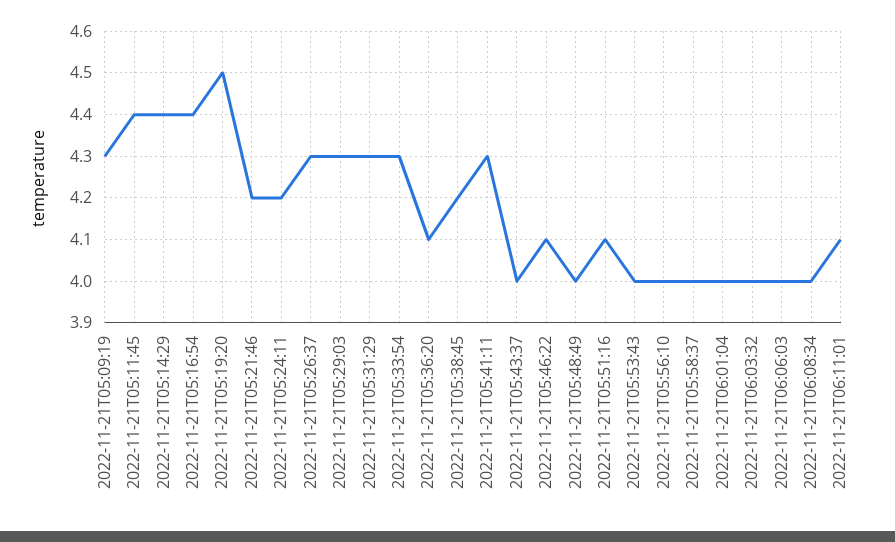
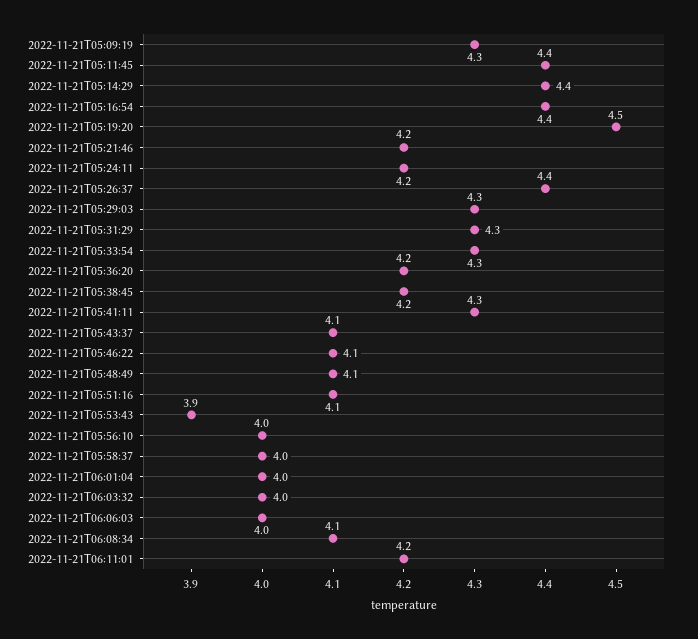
2022-11-21T05:26:37: 4.3 -> 4.4
2022-11-21T05:36:20: 4.1 -> 4.2
2022-11-21T05:43:37: 4 -> 4.1
2022-11-21T05:48:49: 4 -> 4.1
2022-11-21T05:53:43: 4 -> 3.9
2022-11-21T06:08:34: 4 -> 4.1
2022-11-21T06:11:01: 4.1 -> 4.2

